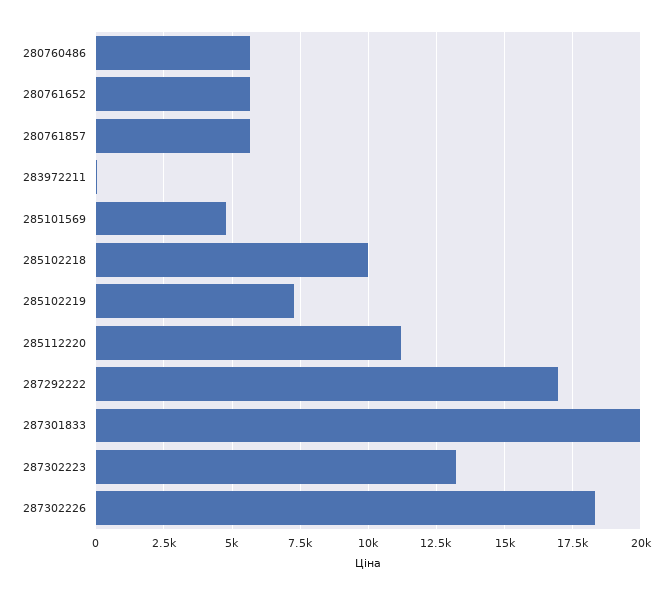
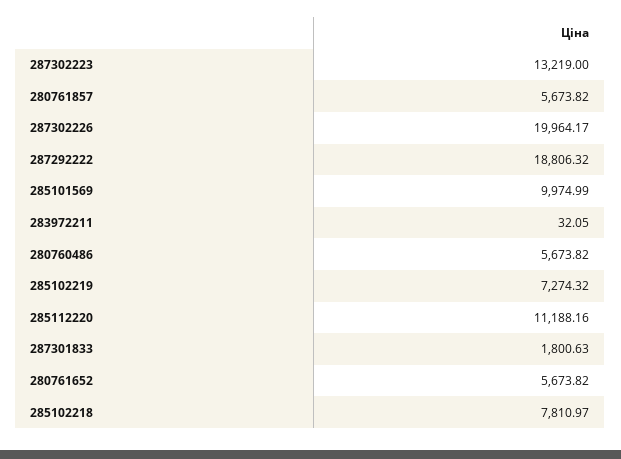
285101569: 4750 -> 9974.99
285102218: 10000 -> 7810.97
287292222: 17000 -> 18806.32
287301833: 20000 -> 1800.63
287302226: 18250 -> 19964.17

